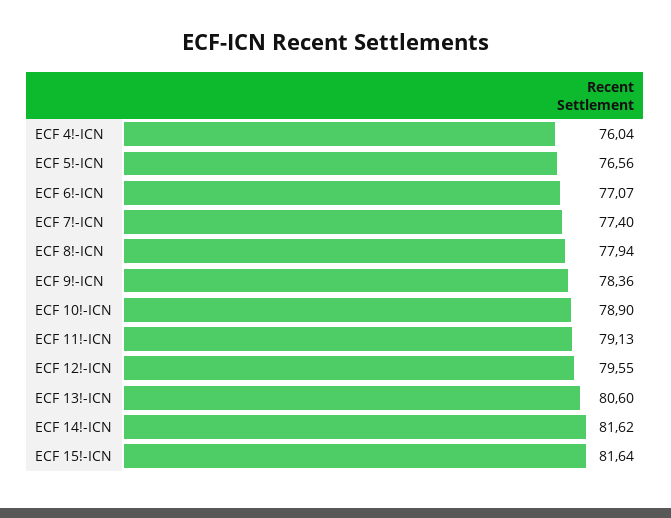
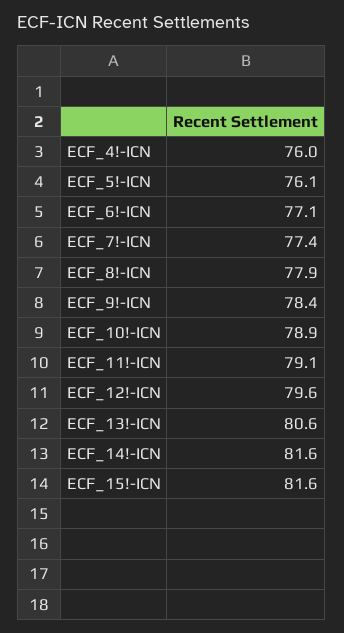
ECF 5!-ICN: 76.56 -> 76.1

